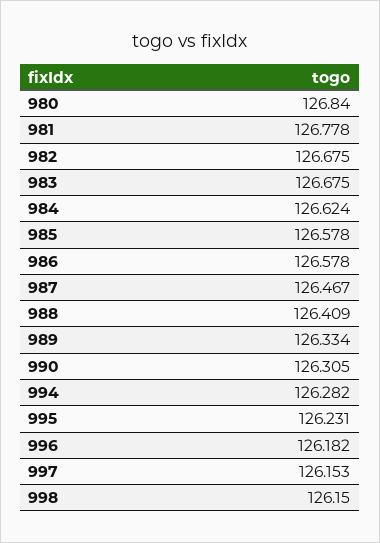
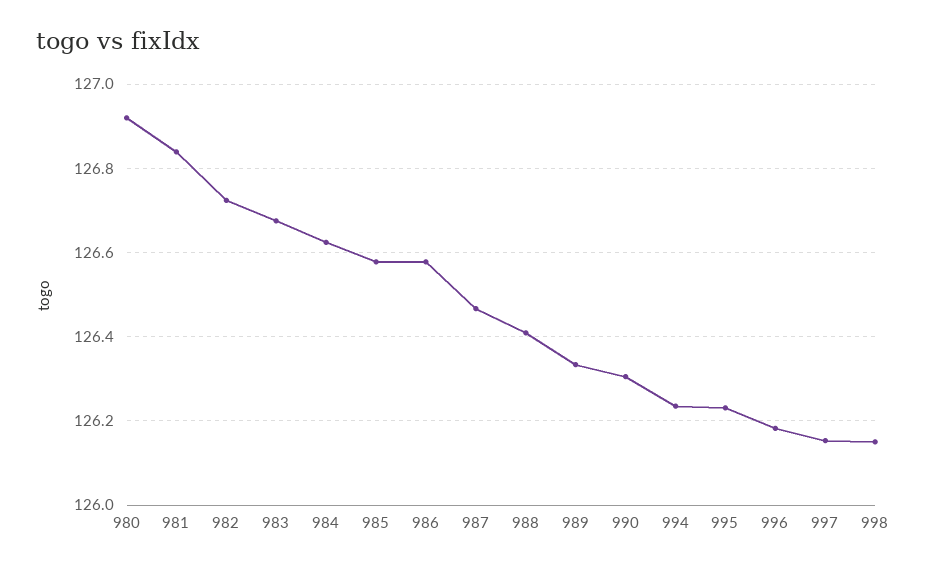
980: 126.84 -> 126.92
981: 126.778 -> 126.84
982: 126.675 -> 126.72
994: 126.282 -> 126.24

